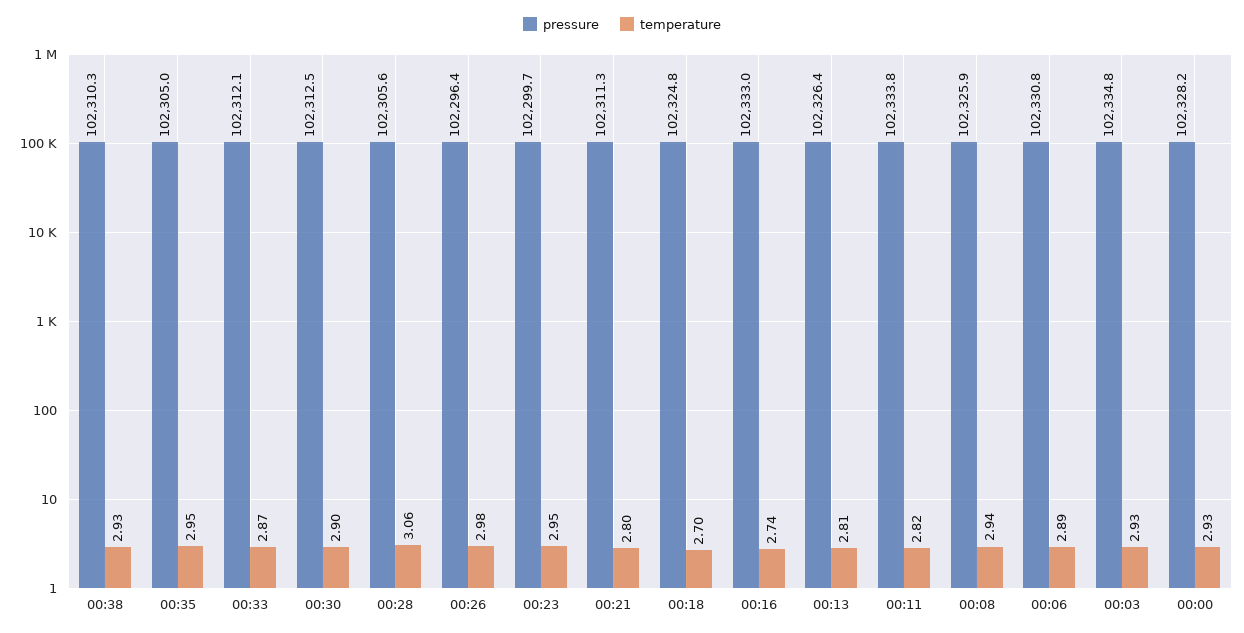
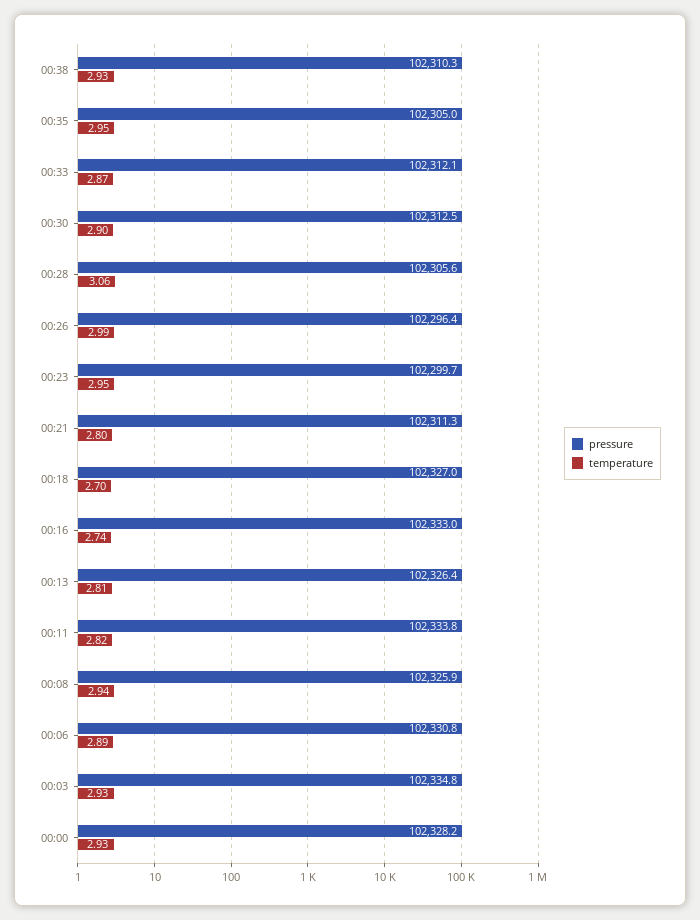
temperature, 00:26: 2.98 -> 2.99
pressure, 00:18: 102324.8 -> 102327

